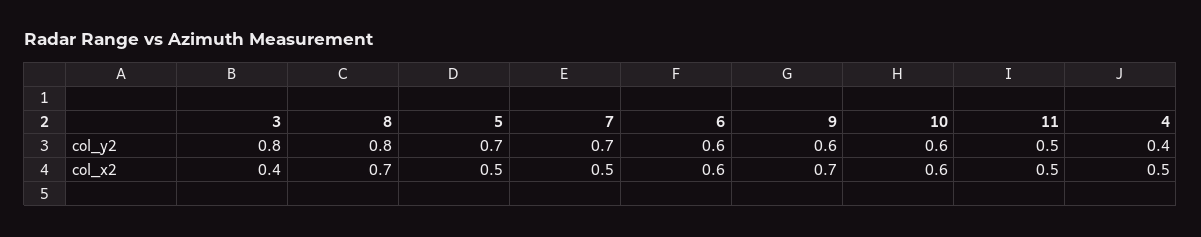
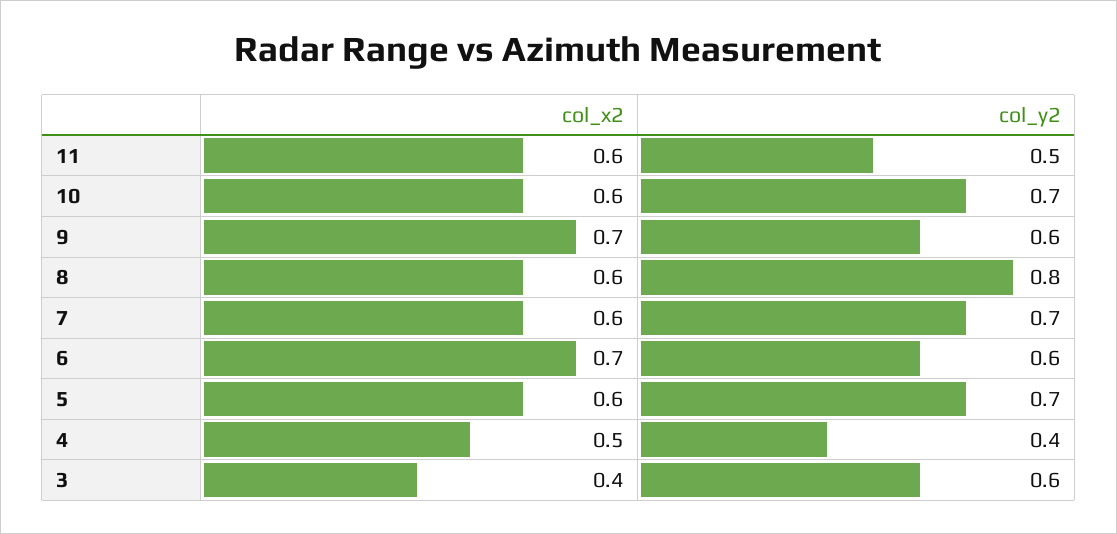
3, col_y2: 0.8 -> 0.6
10, col_y2: 0.6 -> 0.7
8, col_x2: 0.7 -> 0.6
5, col_x2: 0.5 -> 0.6
7, col_x2: 0.5 -> 0.6
6, col_x2: 0.6 -> 0.7
11, col_x2: 0.5 -> 0.6

